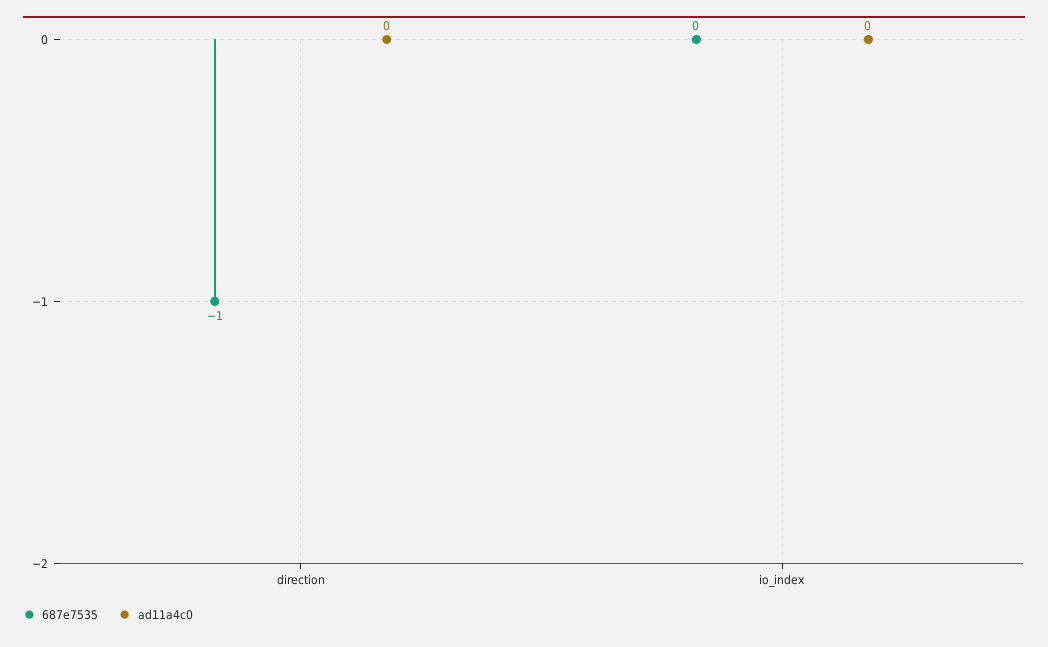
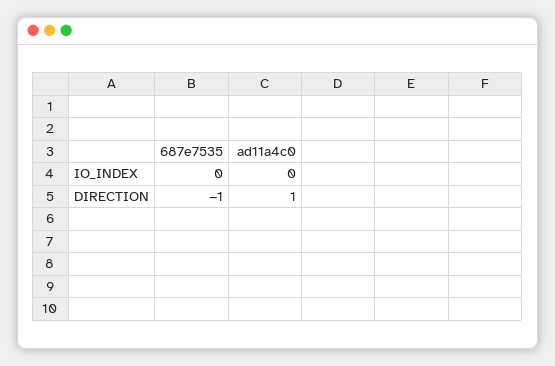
ad11a4c0, direction: 0 -> 1

